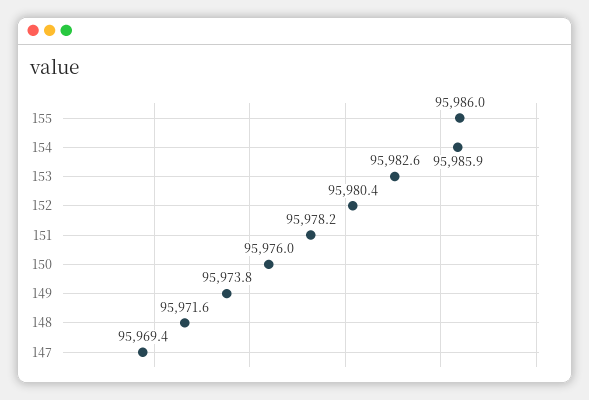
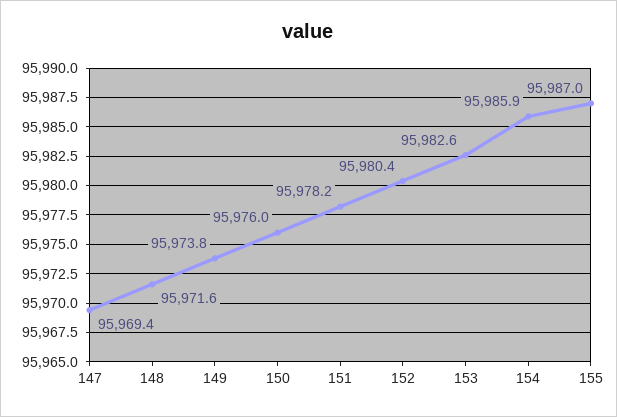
155: 95986 -> 95987

